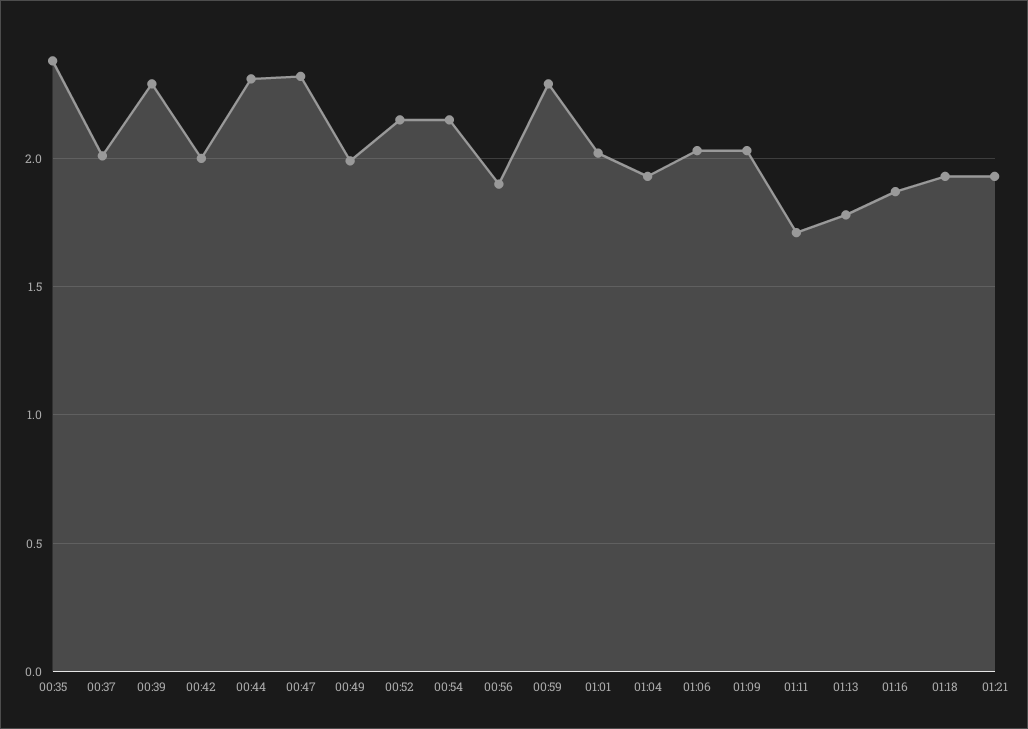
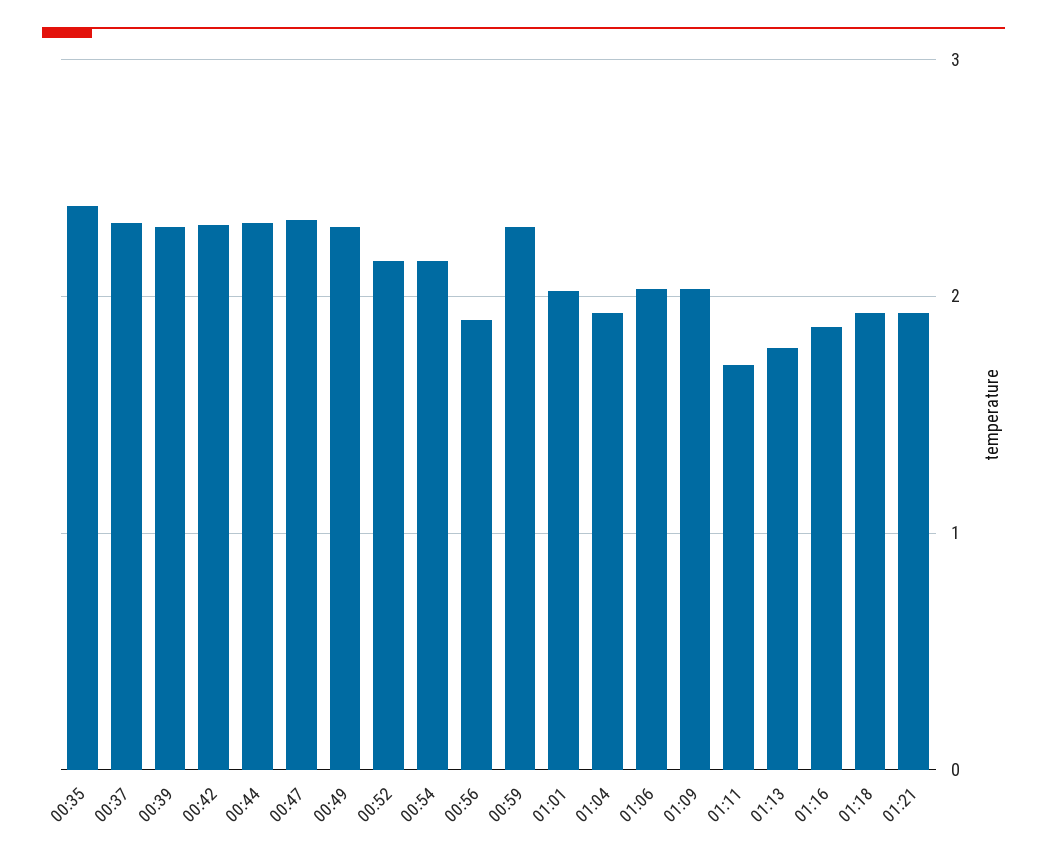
00:37: 2 -> 2.3
00:42: 2 -> 2.3
00:49: 2 -> 2.3

